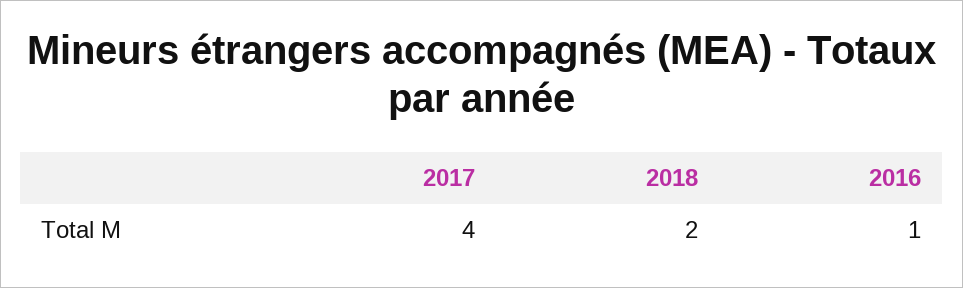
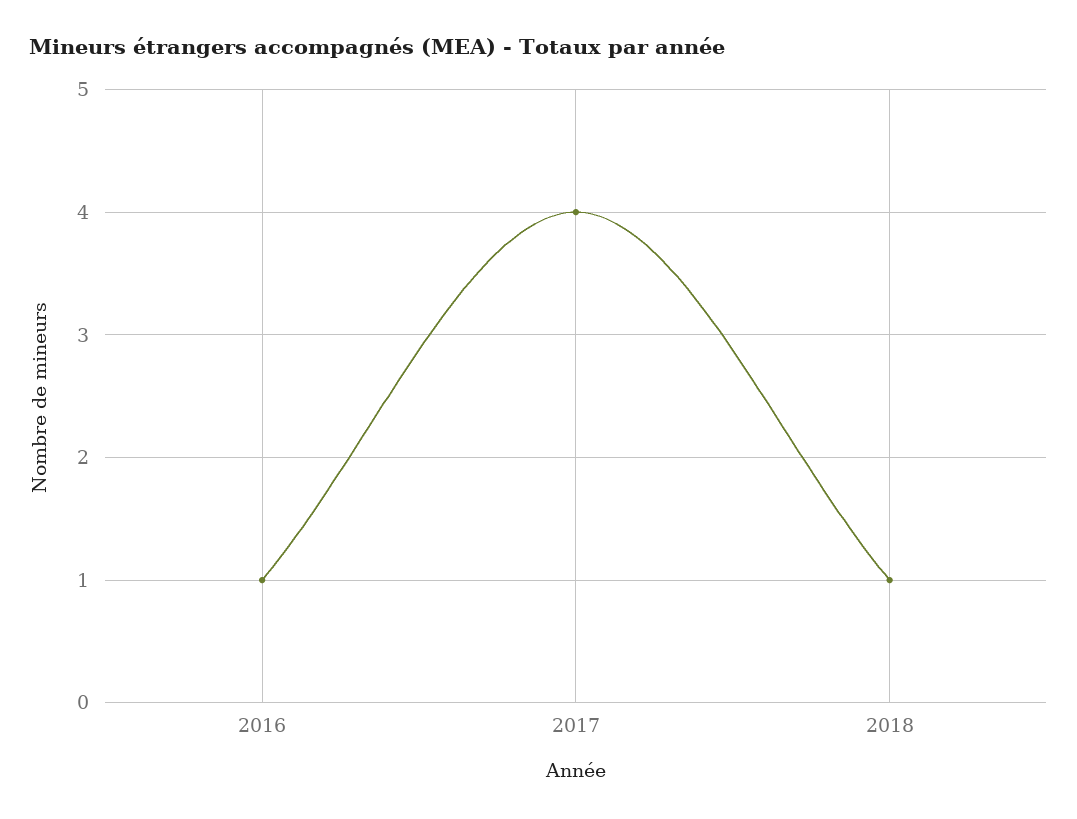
2018: 2 -> 1

